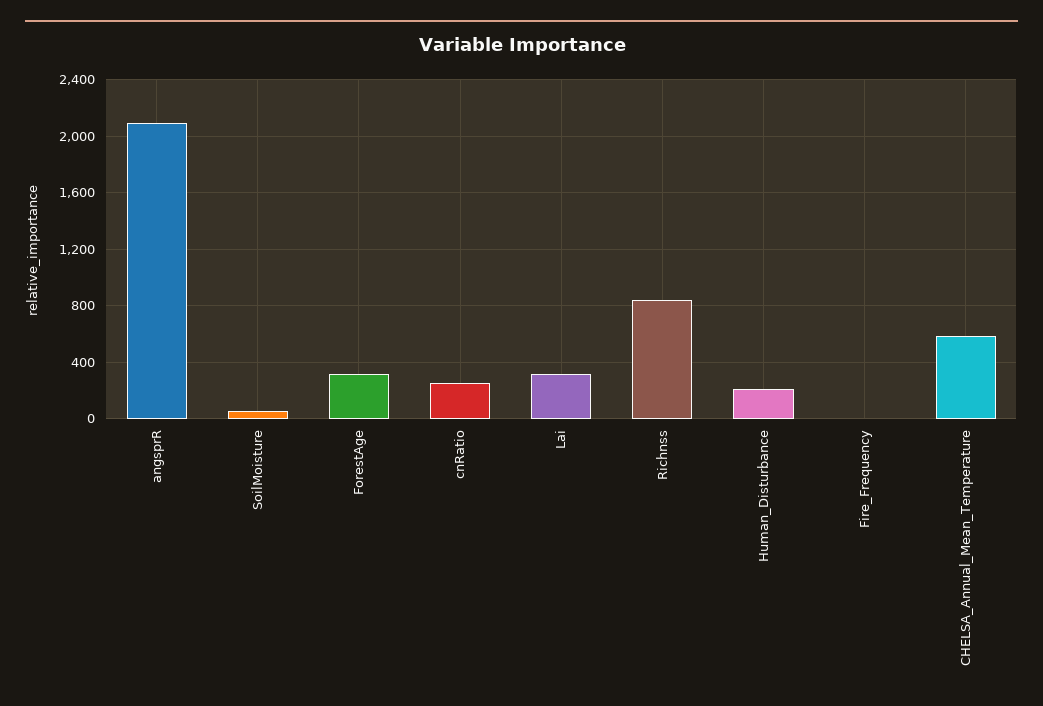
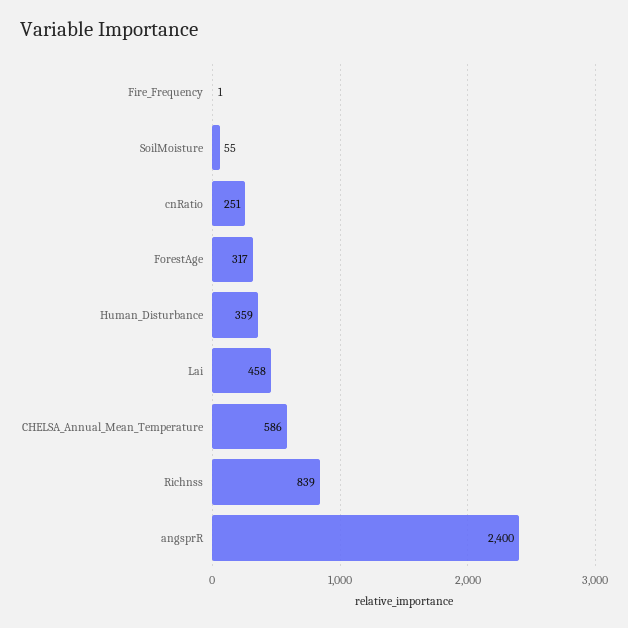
angsprR: 2100 -> 2400
Lai: 300 -> 458
Human_Disturbance: 200 -> 359

